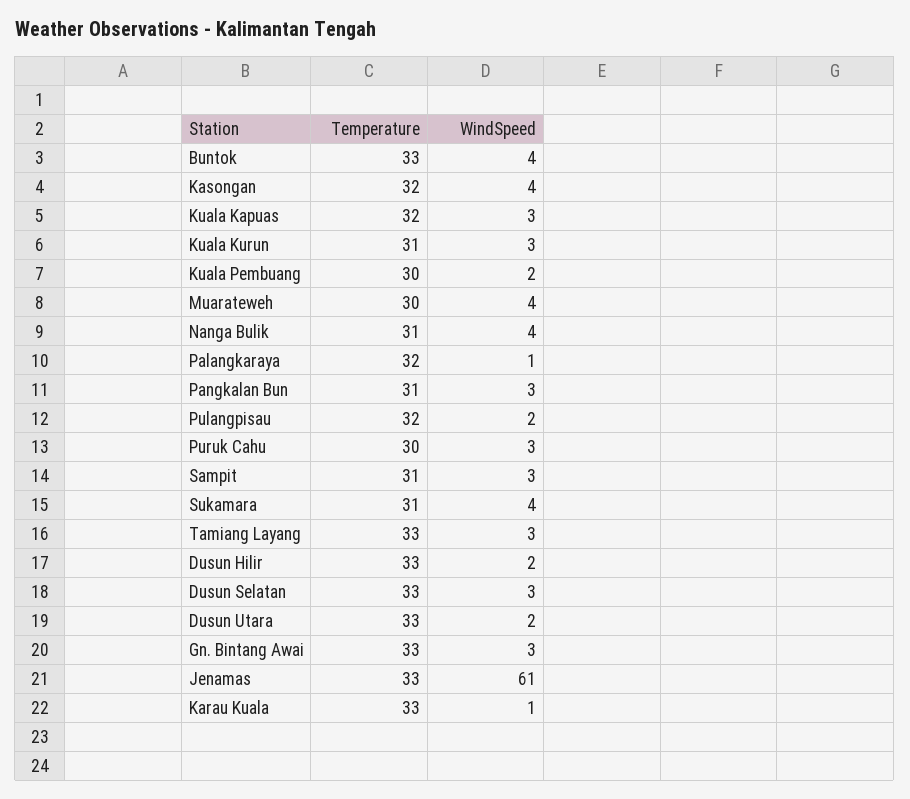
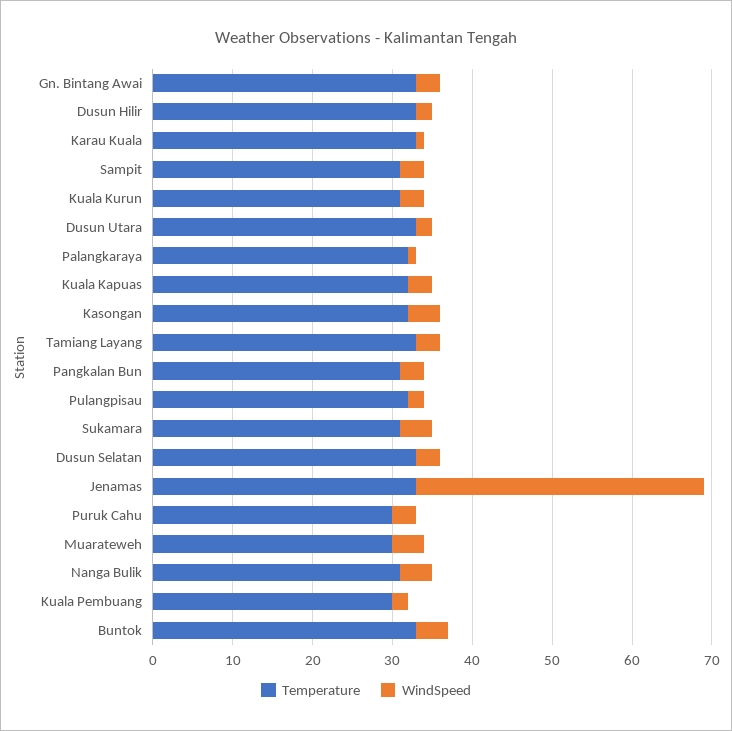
WindSpeed, Jenamas: 61 -> 35

